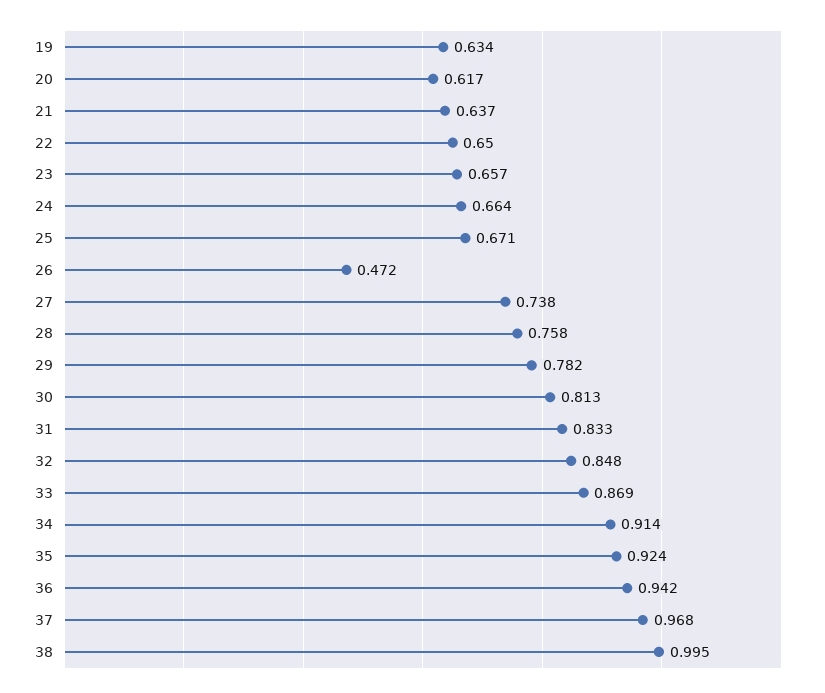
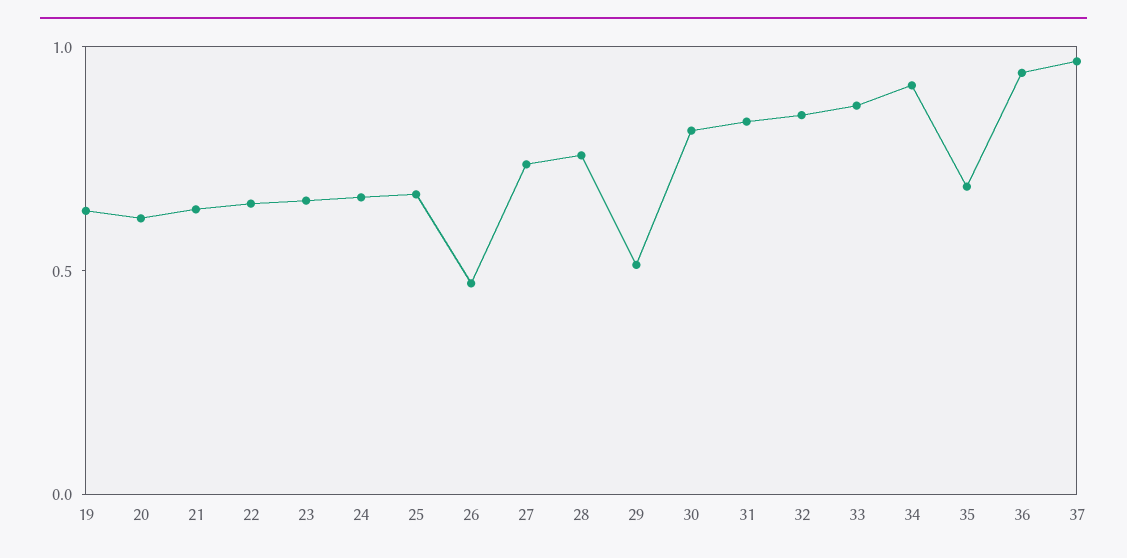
29: 0.782 -> 0.5
35: 0.924 -> 0.7
38: 0.995 -> none

